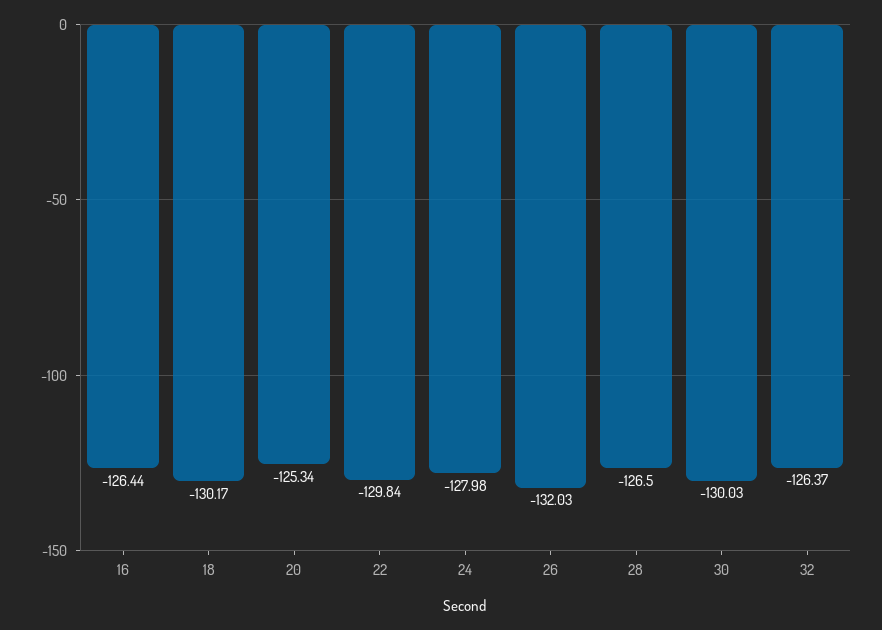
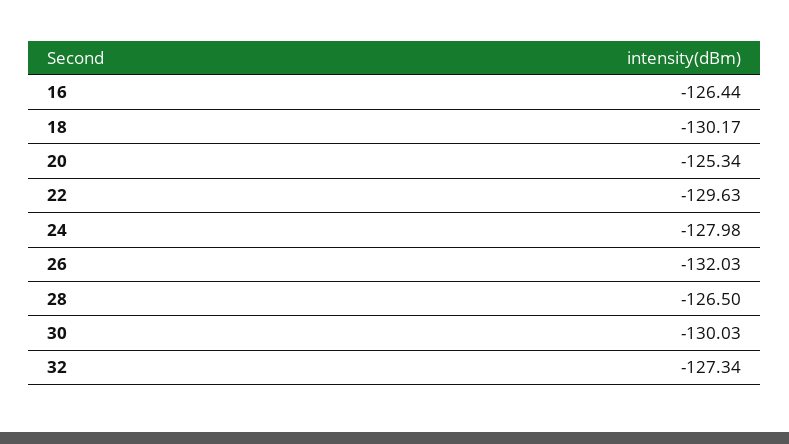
22: -129.84 -> -129.63
32: -126.37 -> -127.34

